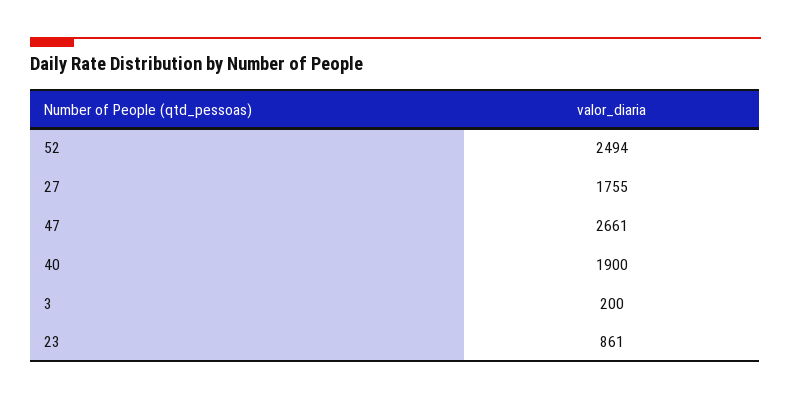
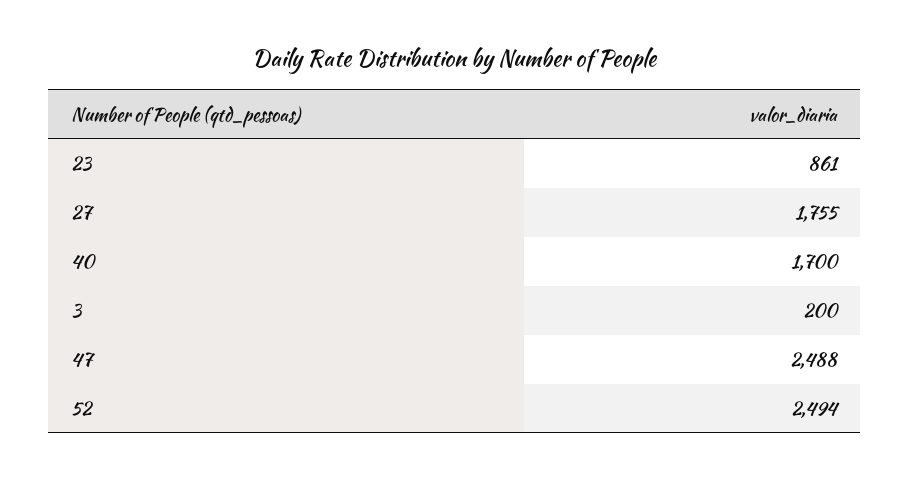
47: 2661 -> 2488
40: 1900 -> 1700

